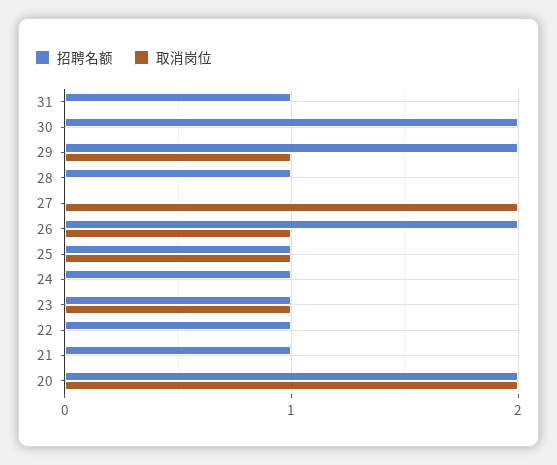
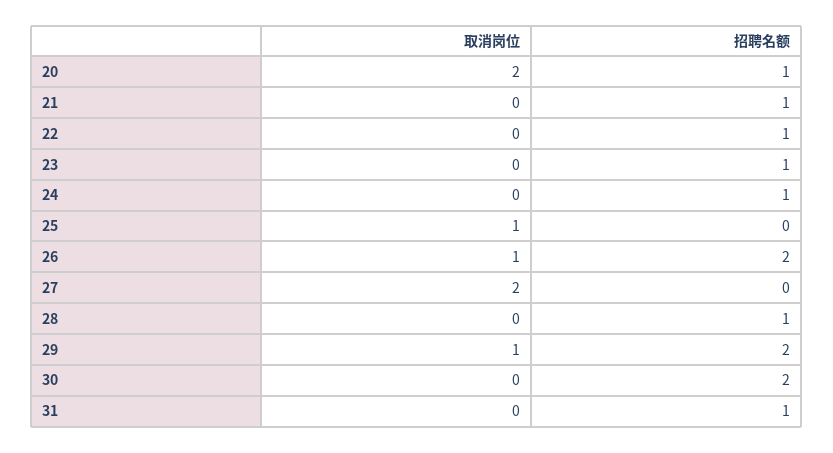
招聘名额, 25: 1 -> 0
取消岗位, 23: 1 -> 0
招聘名额, 20: 2 -> 1

